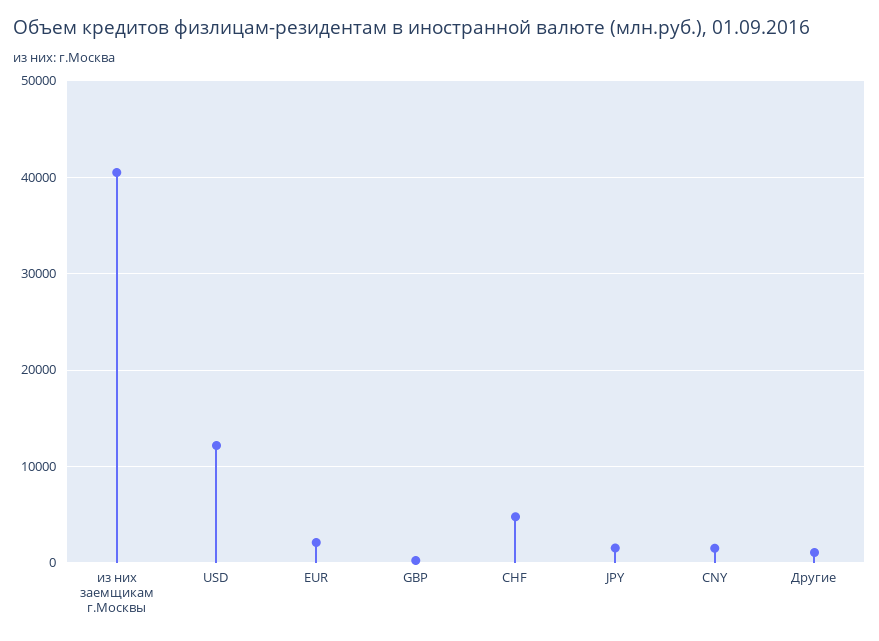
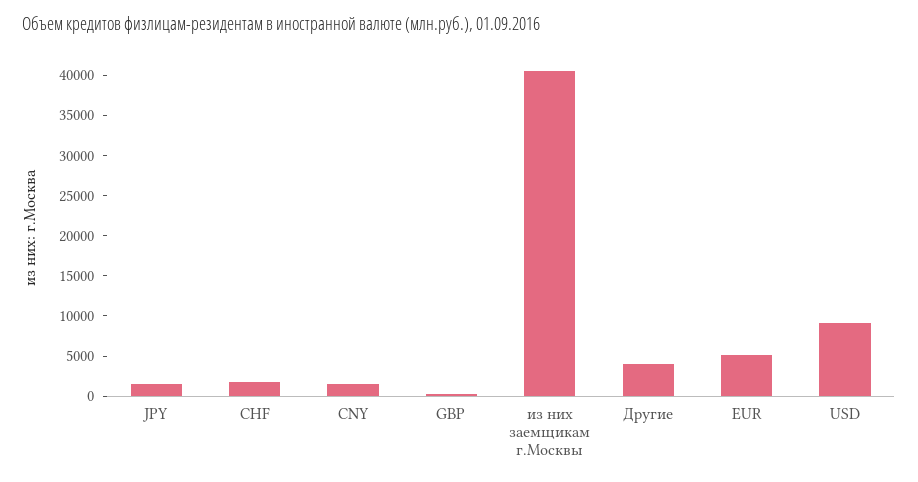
USD: 12000 -> 9000
EUR: 2000 -> 5000
CHF: 5000 -> 2000
Другие: 1000 -> 4000

